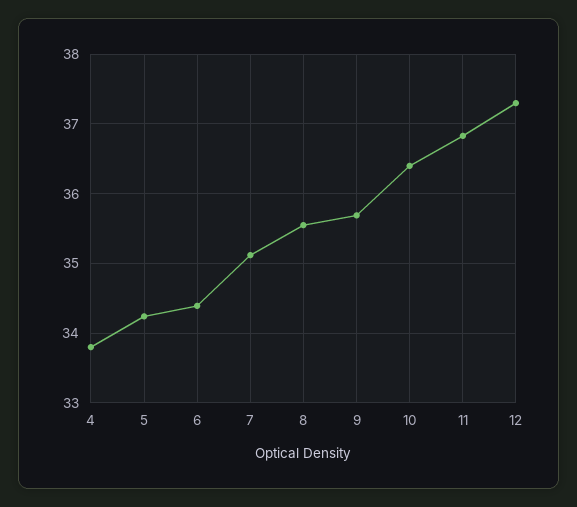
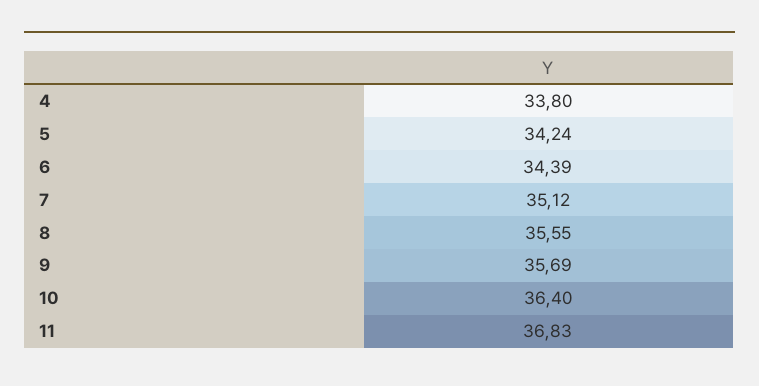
12: 37.3 -> none

